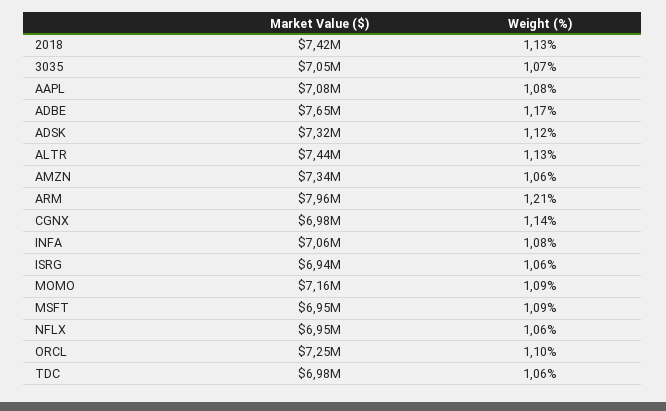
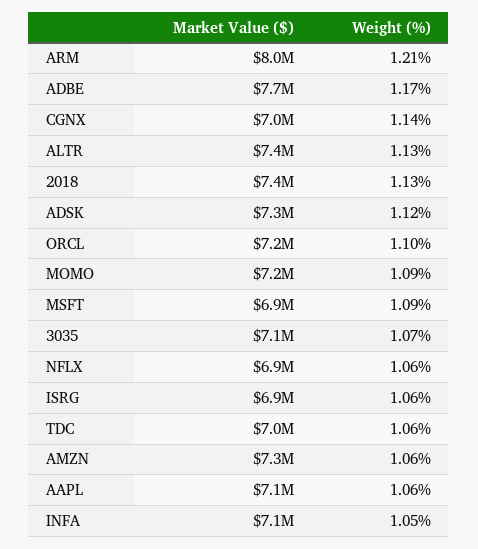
Weight (%), AAPL: 1.08 -> 1.06
Weight (%), INFA: 1.08 -> 1.05

